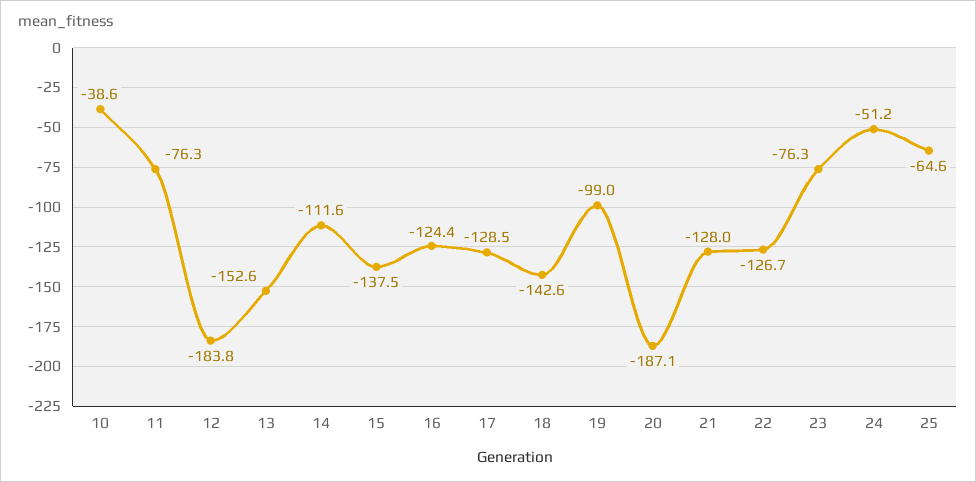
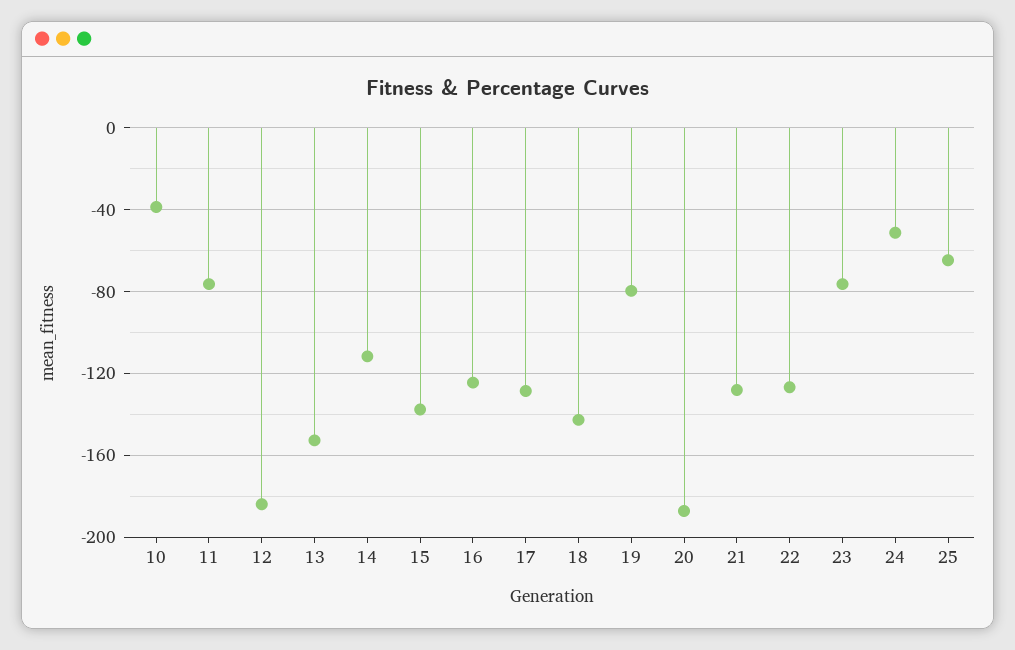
19: -99 -> -80

